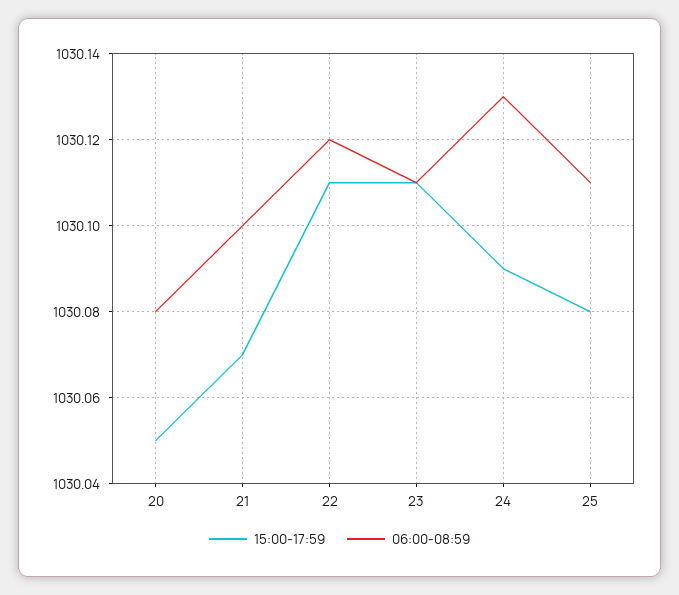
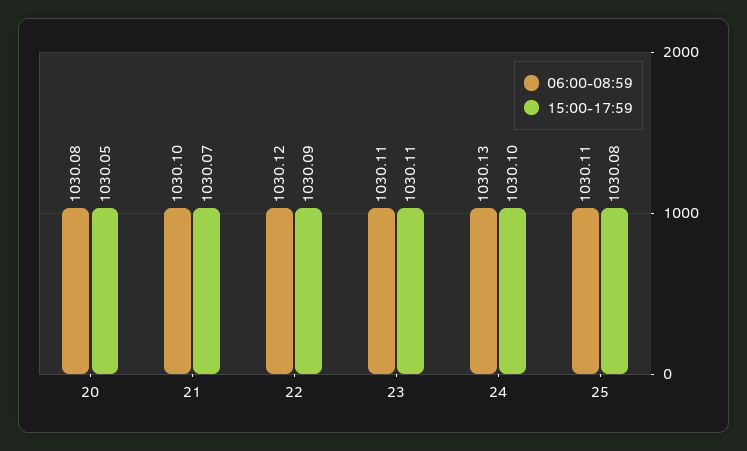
15:00-17:59, 22: 1030.11 -> 1030.09
15:00-17:59, 24: 1030.09 -> 1030.1

